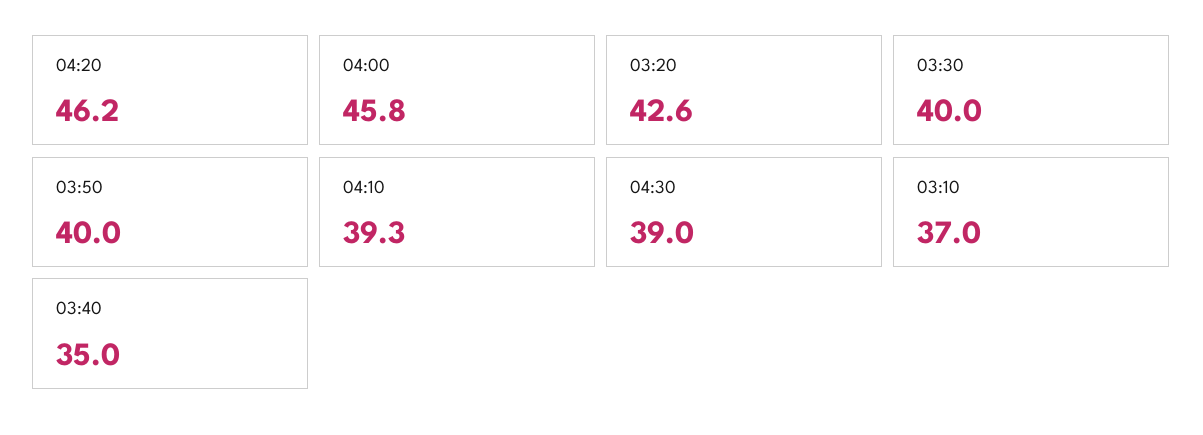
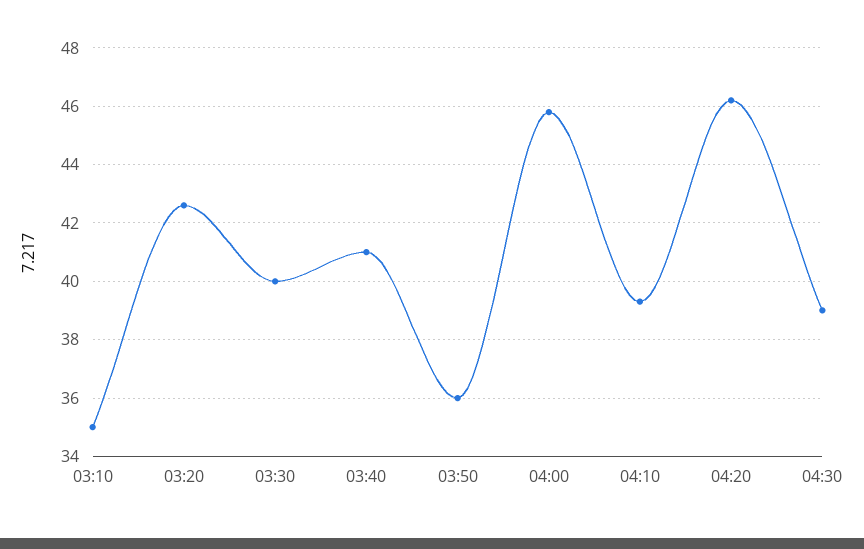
03:50: 40 -> 36
03:10: 37 -> 35
03:40: 35 -> 41

